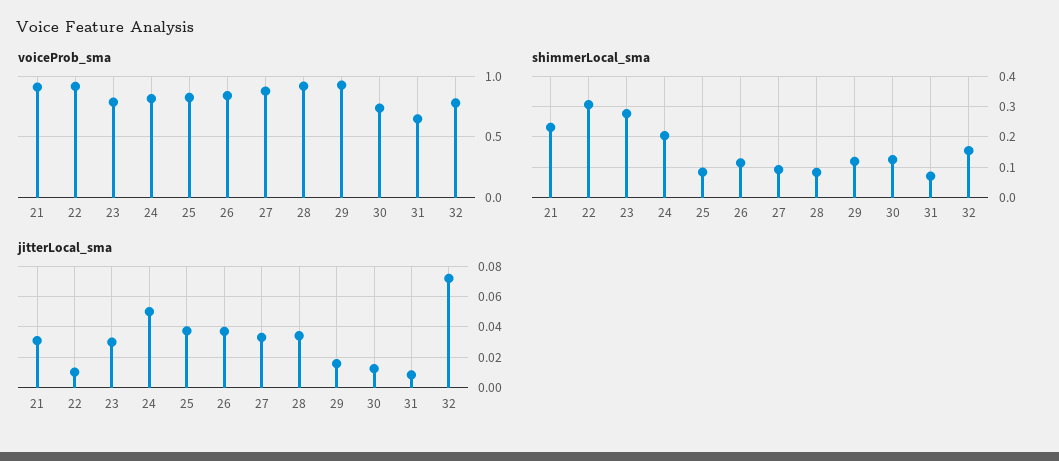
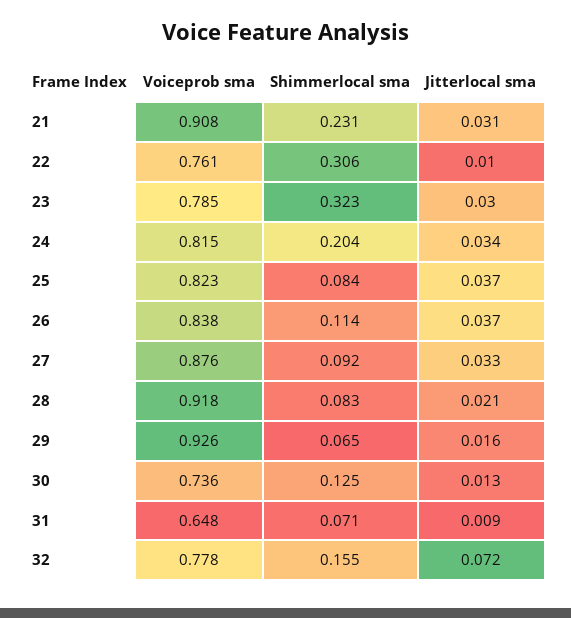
voiceProb_sma, 22: 0.9 -> 0.761
shimmerLocal_sma, 23: 0.28 -> 0.323
shimmerLocal_sma, 29: 0.12 -> 0.065
jitterLocal_sma, 24: 0.05 -> 0.034
jitterLocal_sma, 28: 0.035 -> 0.021

